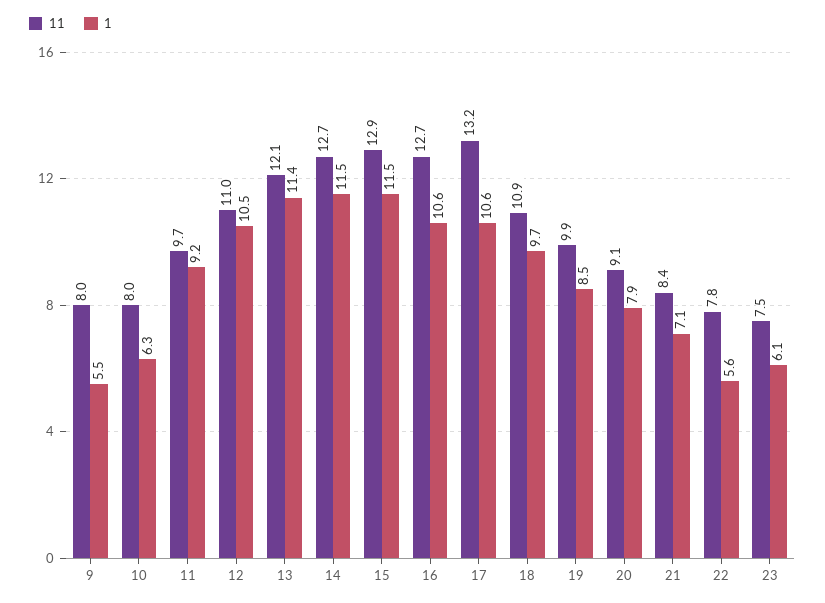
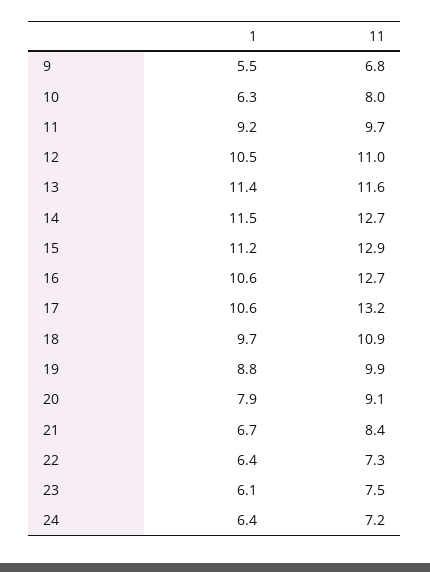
11, 9: 8 -> 6.8
11, 13: 12.1 -> 11.6
1, 15: 11.5 -> 11.2
1, 19: 8.5 -> 8.8
1, 21: 7.1 -> 6.7
11, 22: 7.8 -> 7.3
1, 22: 5.6 -> 6.4
1, 24: none -> 6.4
11, 24: none -> 7.2

